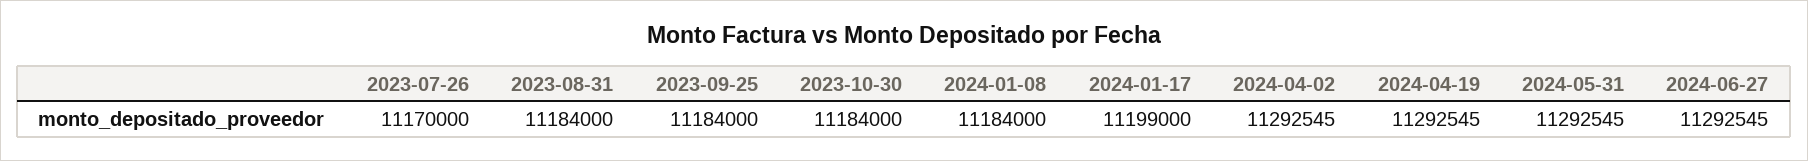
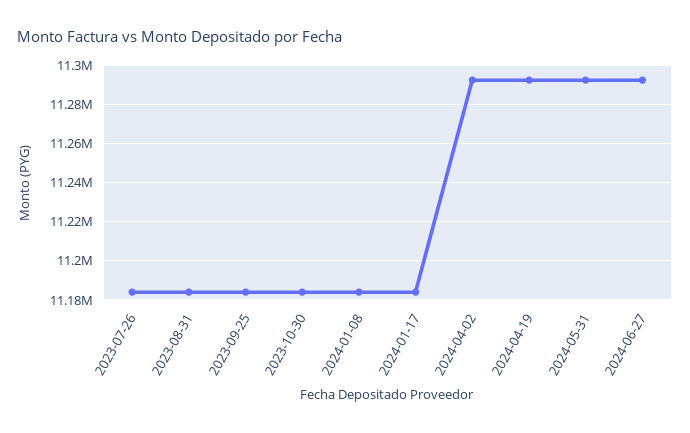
2023-07-26: 11170000 -> 11185000
2024-01-17: 11199000 -> 11185000

